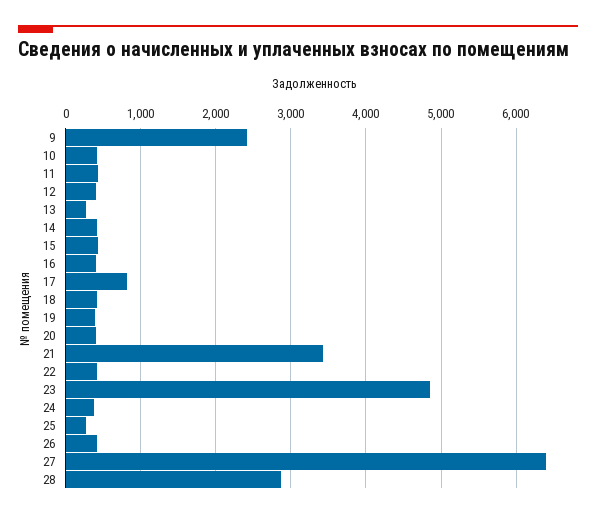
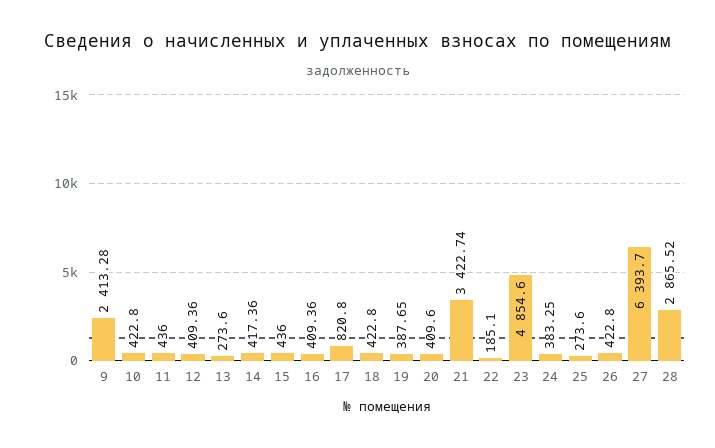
22: 400 -> 185.1

